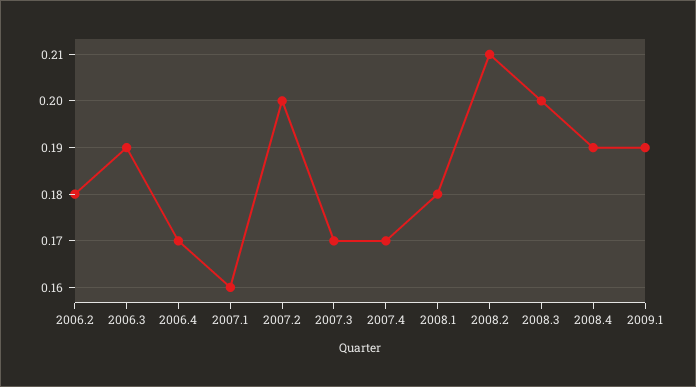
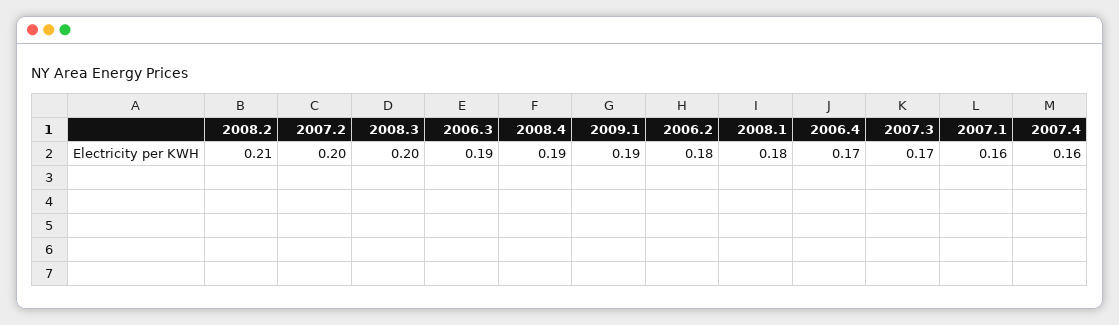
2007.4: 0.17 -> 0.16

